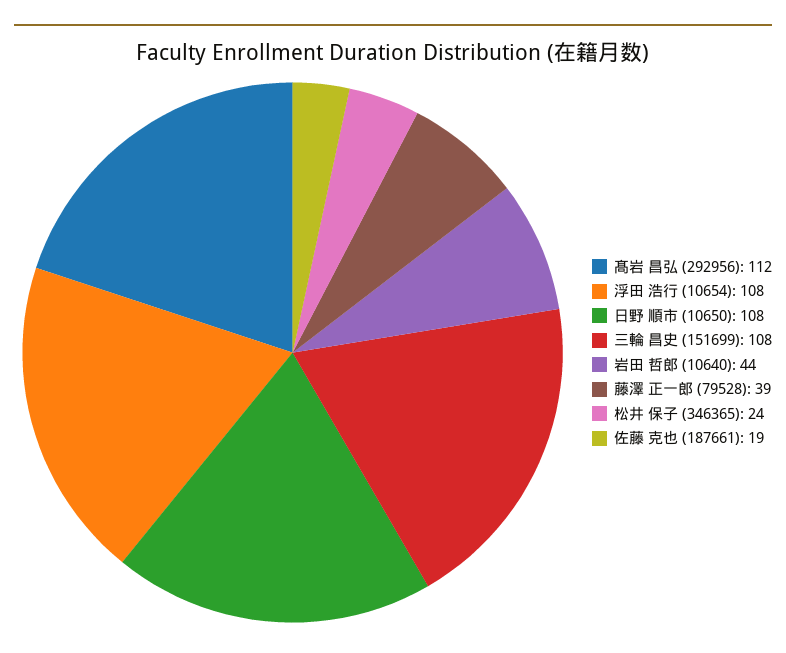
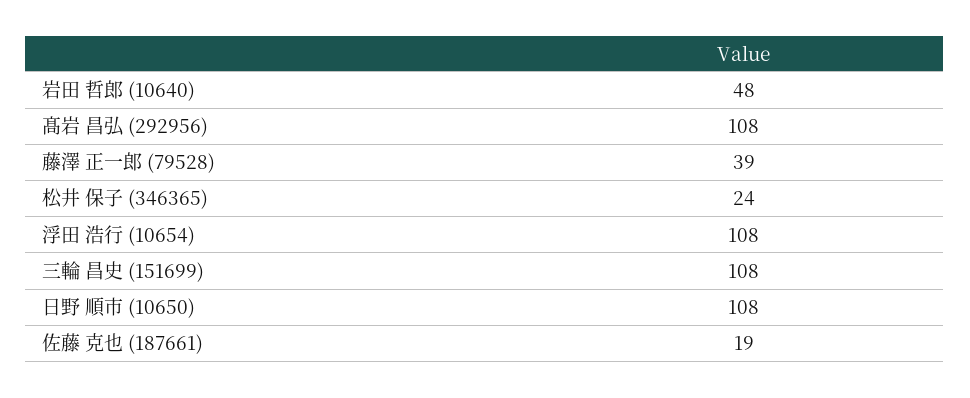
髙岩 昌弘 (292956): 112 -> 108
岩田 哲郎 (10640): 44 -> 48

